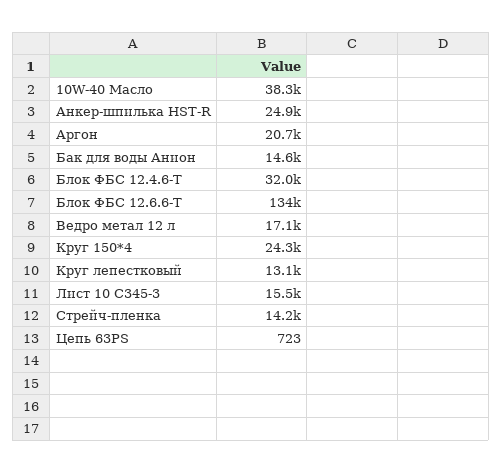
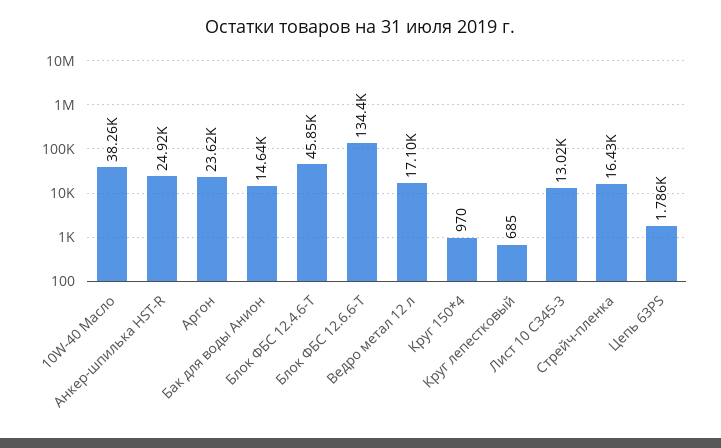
Аргон: 20700 -> 23620
Блок ФБС 12.4.6-Т: 32000 -> 45850
Круг 150*4: 24300 -> 970
Круг лепестковый: 13100 -> 685
Лист 10 С345-3: 15500 -> 13020
Стрейч-пленка: 14200 -> 16430
Цепь 63РS: 723 -> 1786

